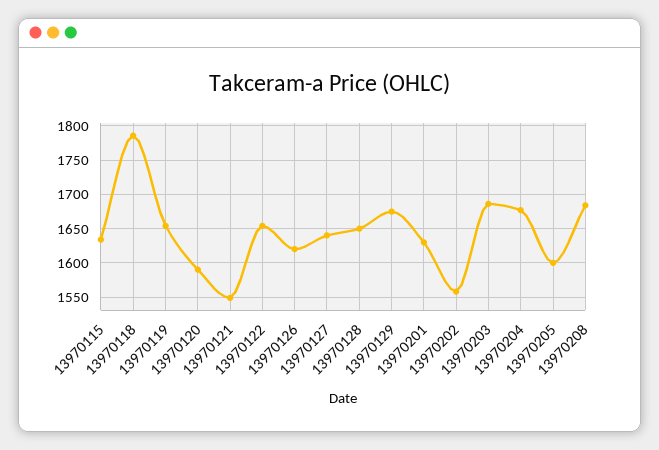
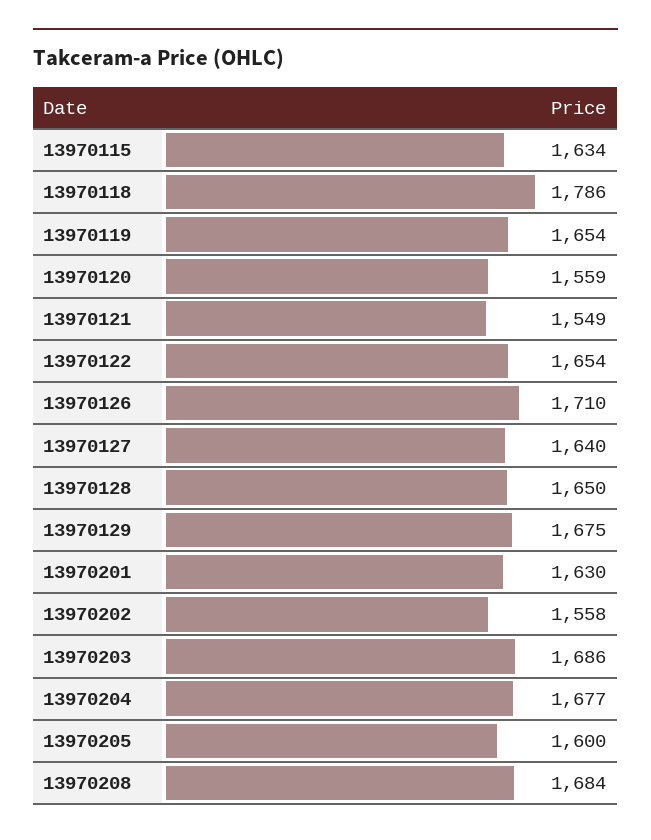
13970120: 1590 -> 1559
13970126: 1620 -> 1710

